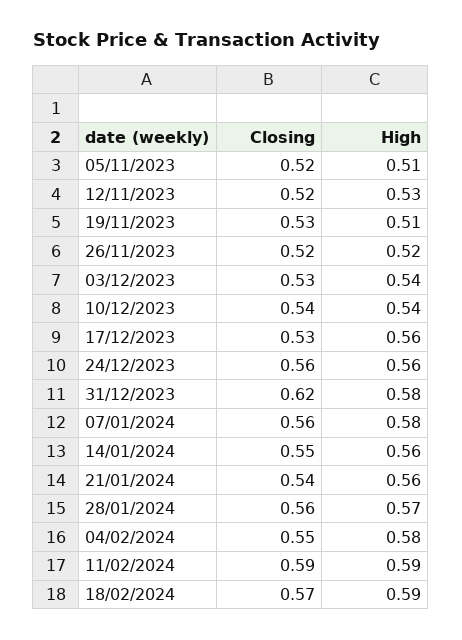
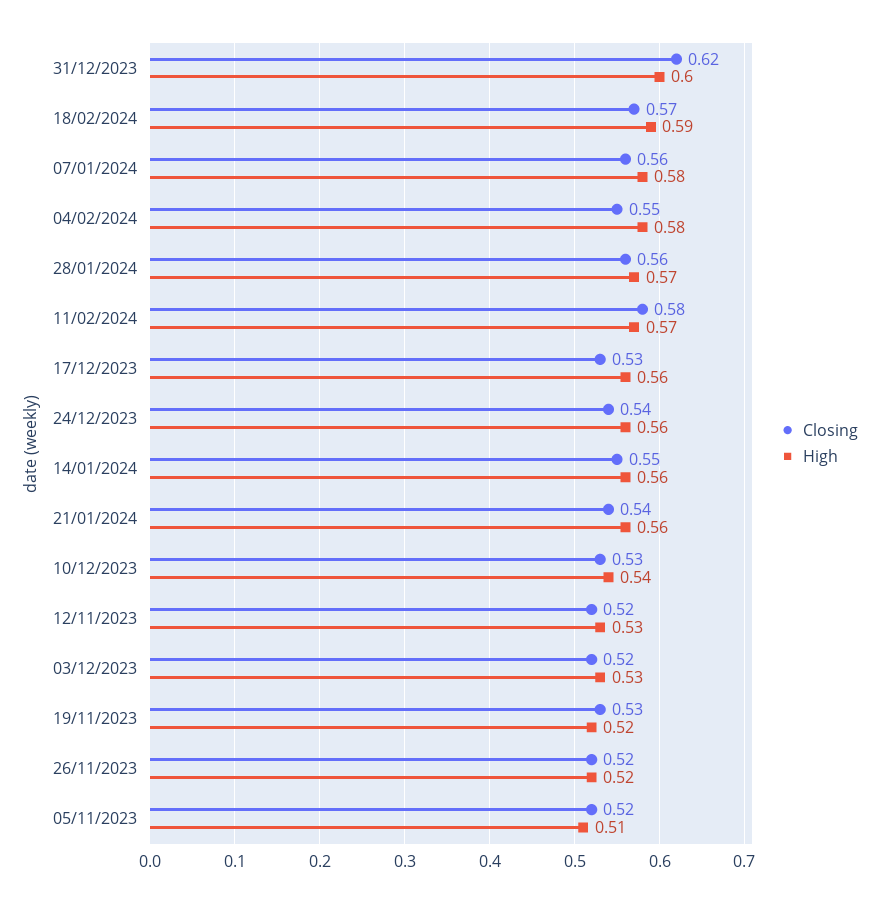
High, 19/11/2023: 0.51 -> 0.52
Closing, 03/12/2023: 0.53 -> 0.52
High, 03/12/2023: 0.54 -> 0.53
Closing, 10/12/2023: 0.54 -> 0.53
Closing, 24/12/2023: 0.56 -> 0.54
High, 31/12/2023: 0.58 -> 0.6
Closing, 11/02/2024: 0.59 -> 0.58
High, 11/02/2024: 0.59 -> 0.57

